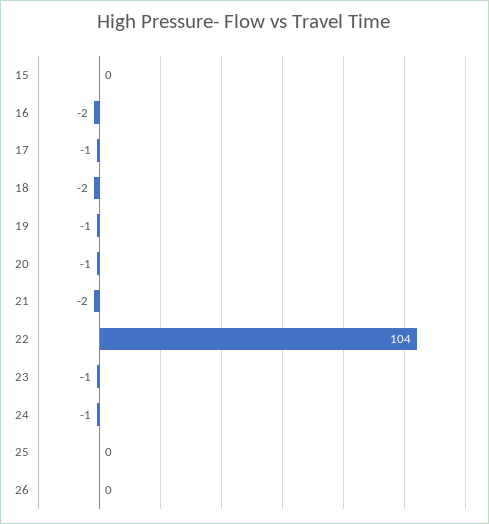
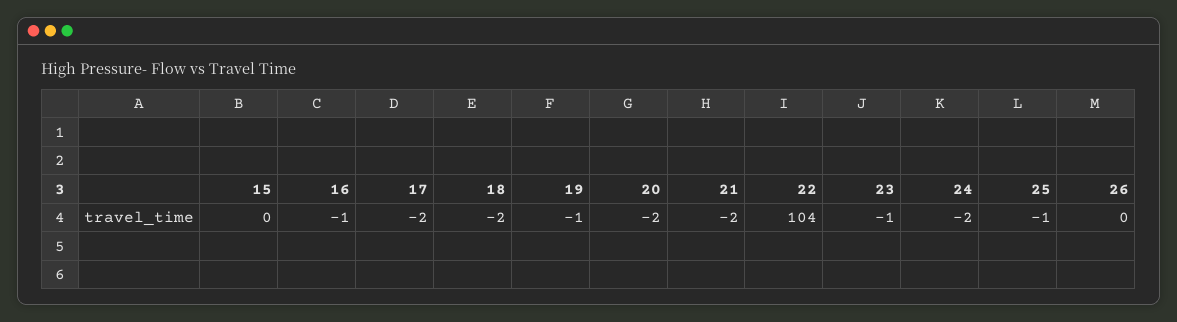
16: -2 -> -1
17: -1 -> -2
20: -1 -> -2
24: -1 -> -2
25: 0 -> -1

